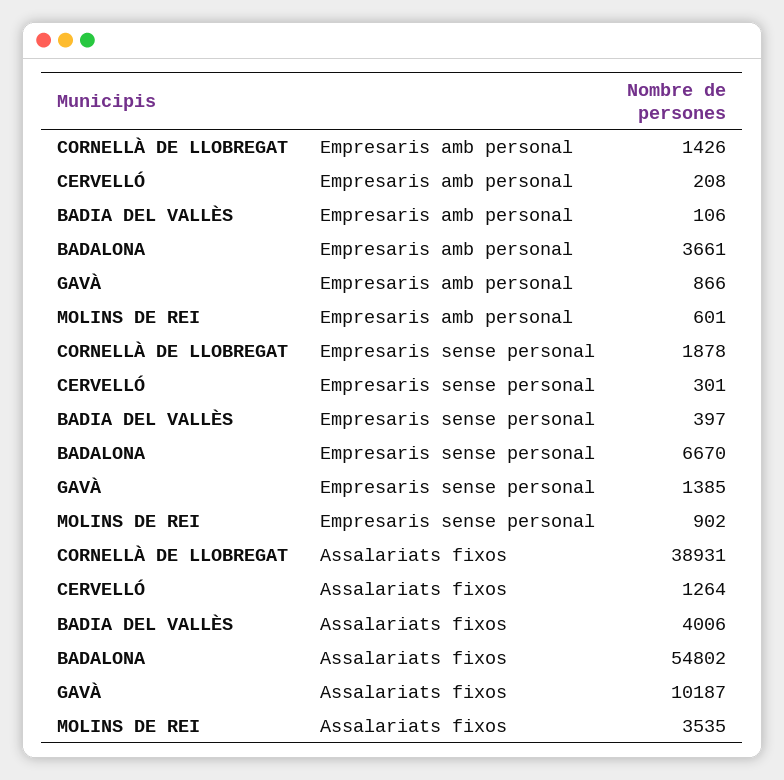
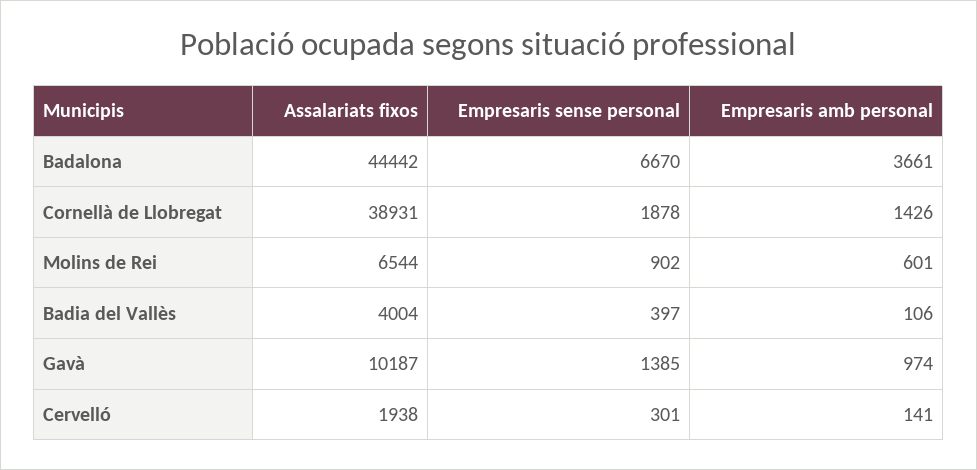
CERVELLÓ, Empresaris amb personal: 208 -> 141
GAVÀ, Empresaris amb personal: 866 -> 974
CERVELLÓ, Assalariats fixos: 1264 -> 1938
BADIA DEL VALLÈS, Assalariats fixos: 4006 -> 4004
BADALONA, Assalariats fixos: 54802 -> 44442
MOLINS DE REI, Assalariats fixos: 3535 -> 6544

